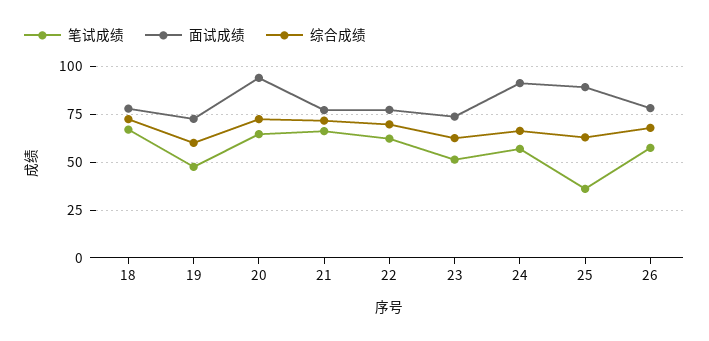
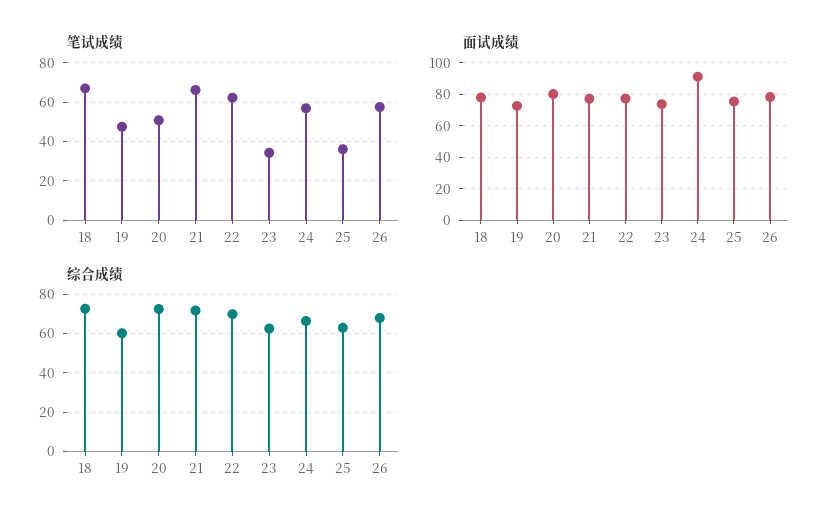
笔试成绩, 20: 65 -> 50
面试成绩, 20: 95 -> 80
笔试成绩, 23: 50 -> 35
面试成绩, 25: 90 -> 75

